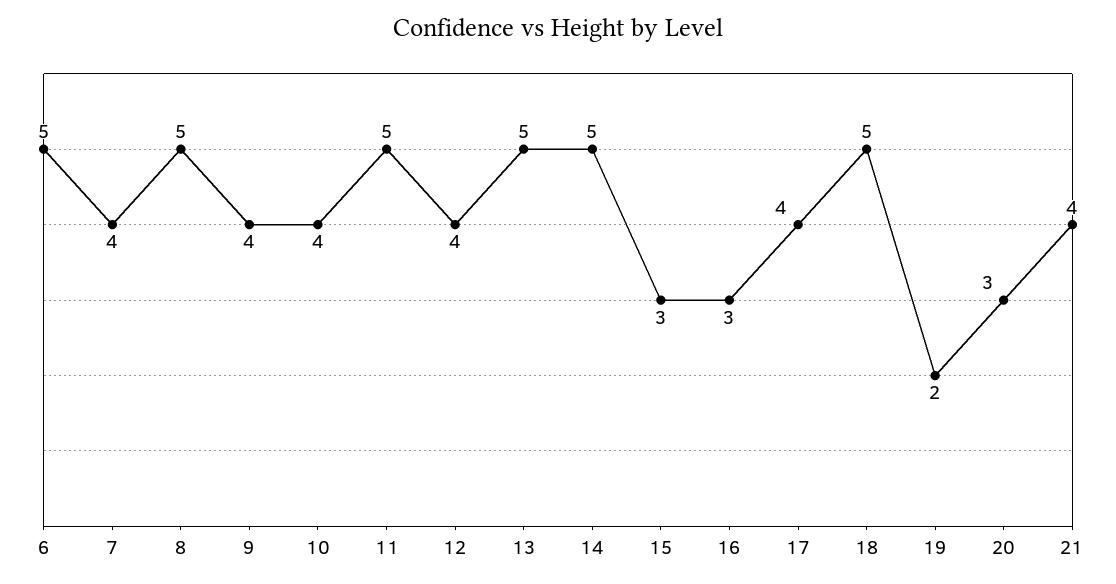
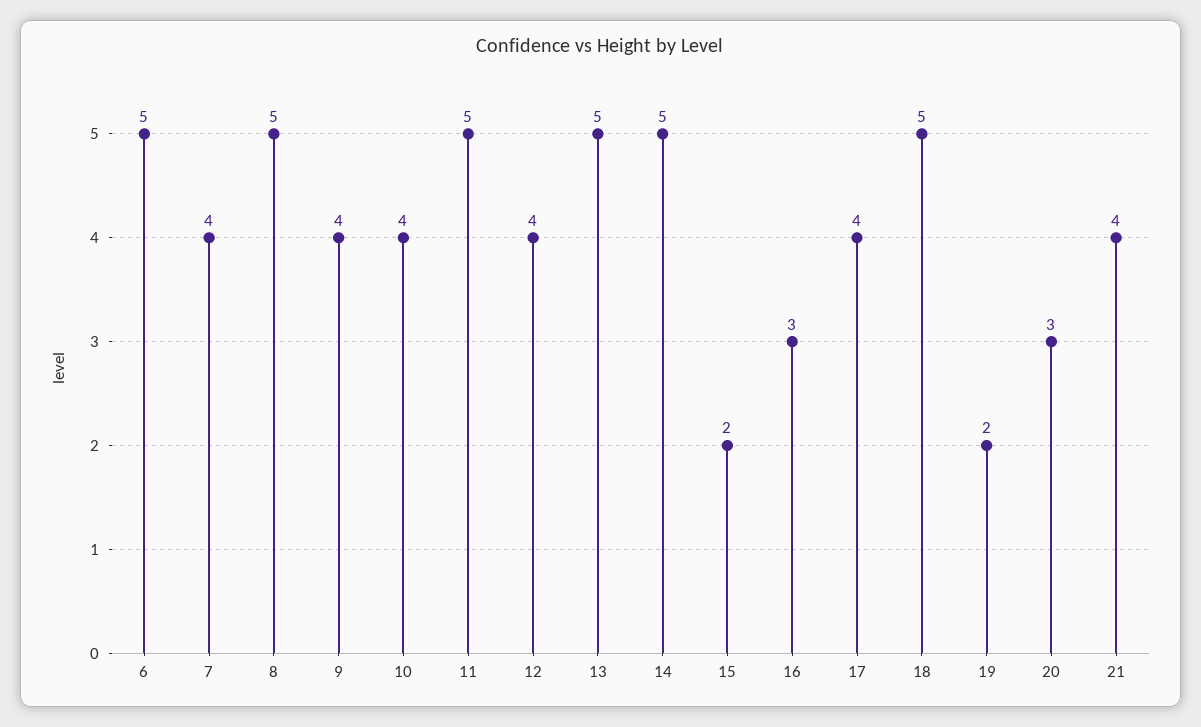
15: 3 -> 2

